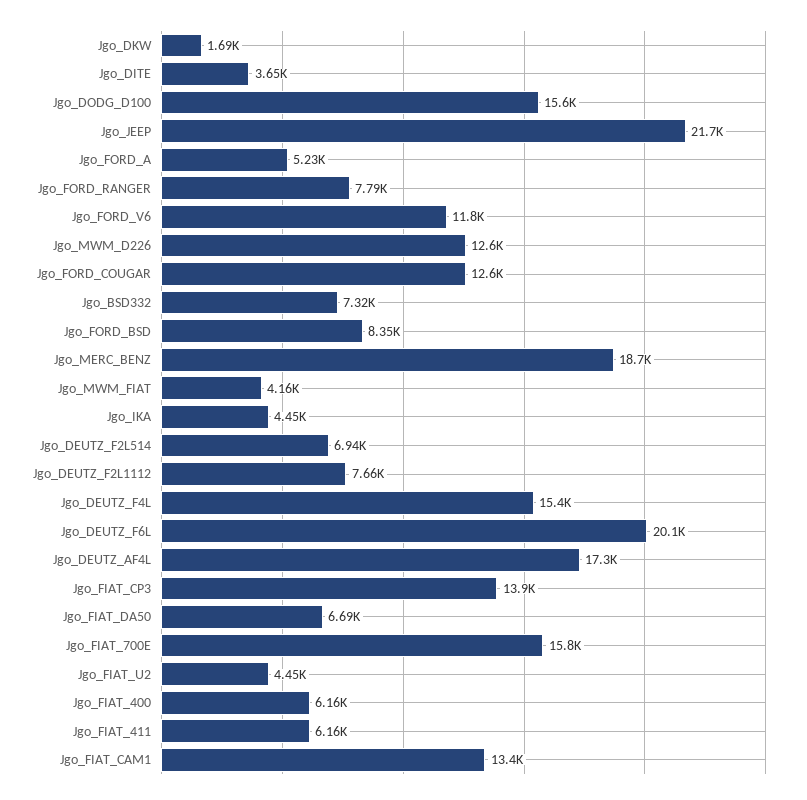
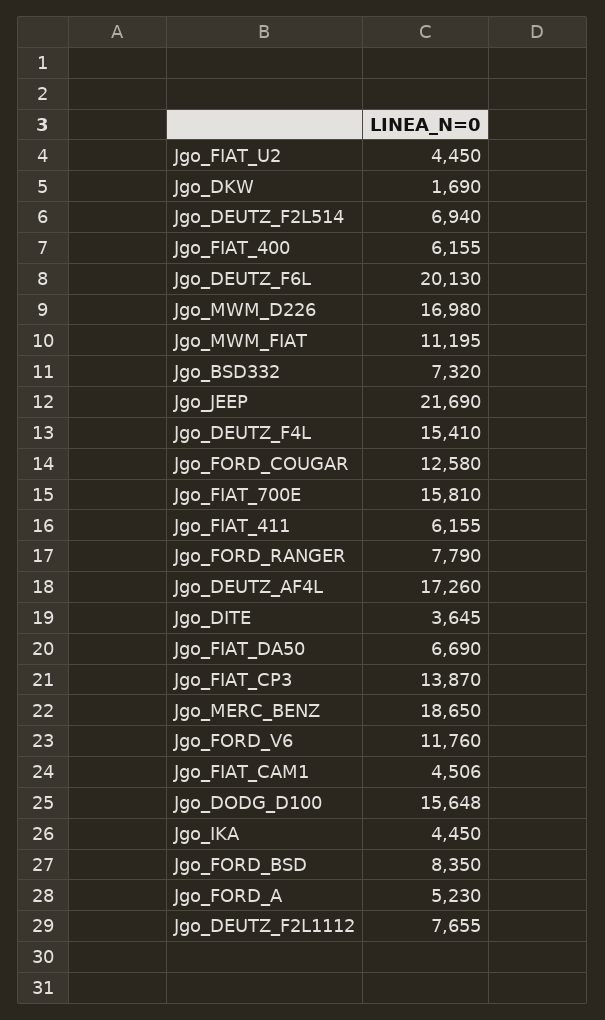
Jgo_MWM_D226: 12600 -> 16980
Jgo_MWM_FIAT: 4160 -> 11195
Jgo_FIAT_CAM1: 13400 -> 4506

